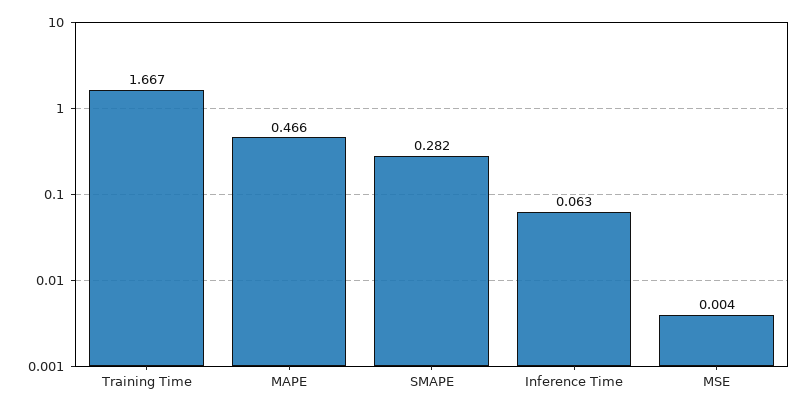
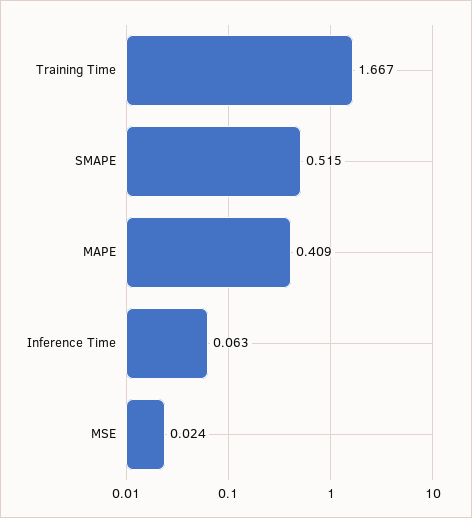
MAPE: 0.466 -> 0.409
SMAPE: 0.282 -> 0.515
MSE: 0.004 -> 0.024

